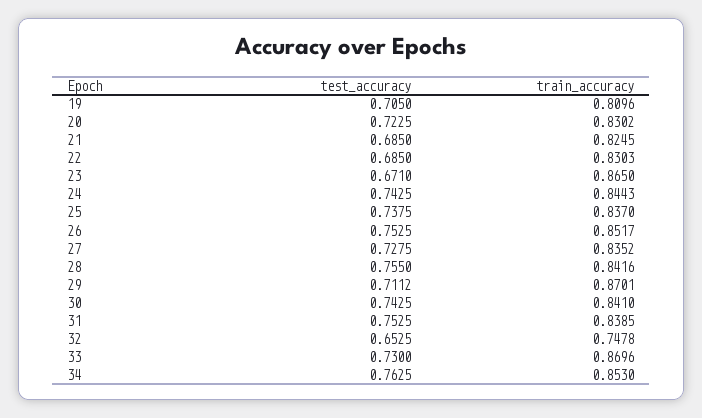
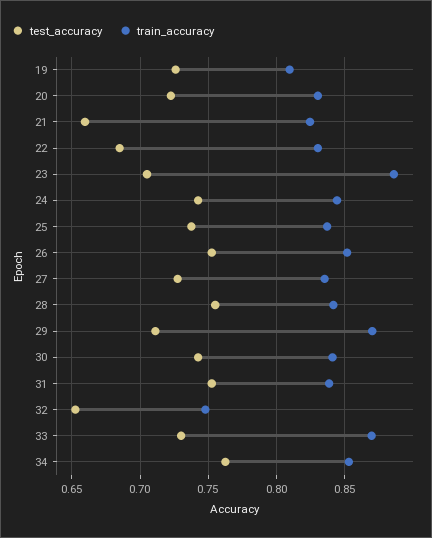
test_accuracy, 19: 0.705 -> 0.725
test_accuracy, 21: 0.685 -> 0.66
test_accuracy, 23: 0.671 -> 0.705
train_accuracy, 23: 0.865 -> 0.885

